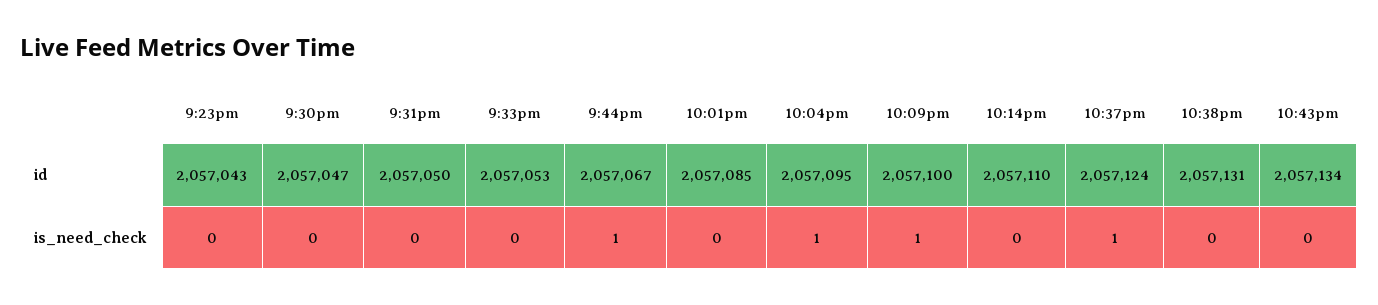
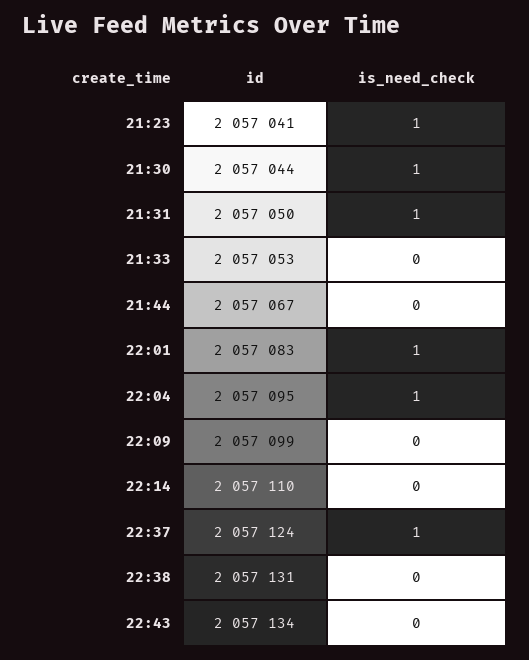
9:23pm, id: 2057043 -> 2057041
9:30pm, id: 2057047 -> 2057044
10:01pm, id: 2057085 -> 2057083
10:09pm, id: 2057100 -> 2057099
9:23pm, is_need_check: 0 -> 1
9:30pm, is_need_check: 0 -> 1
9:31pm, is_need_check: 0 -> 1
9:44pm, is_need_check: 1 -> 0
10:01pm, is_need_check: 0 -> 1
10:09pm, is_need_check: 1 -> 0

